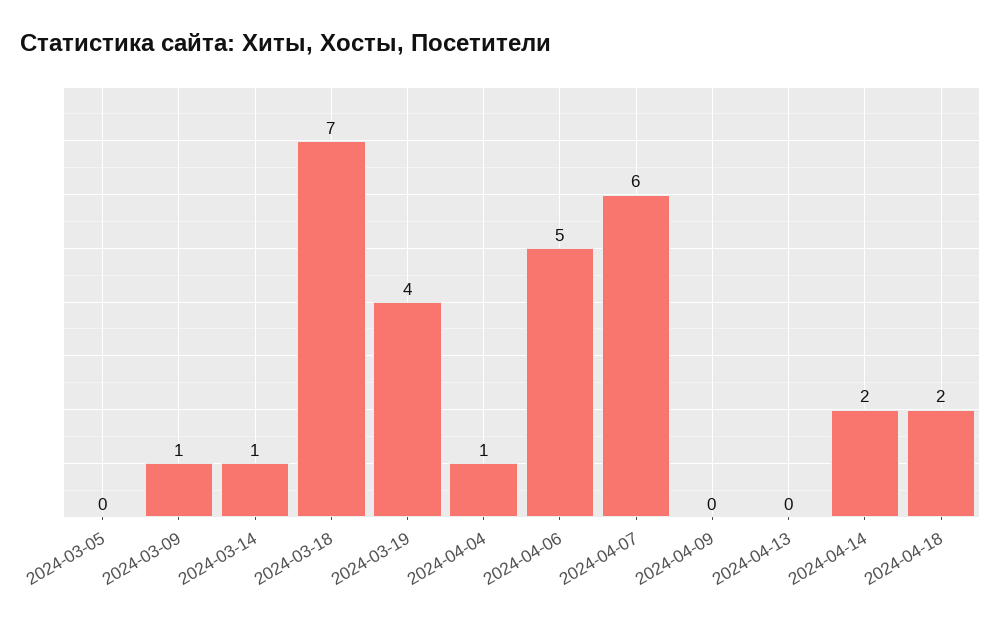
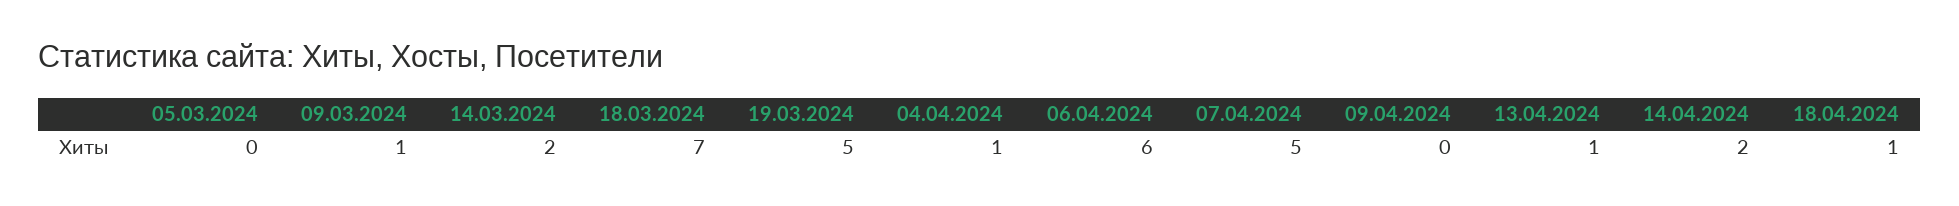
2024-03-14: 1 -> 2
2024-03-19: 4 -> 5
2024-04-06: 5 -> 6
2024-04-07: 6 -> 5
2024-04-13: 0 -> 1
2024-04-18: 2 -> 1

